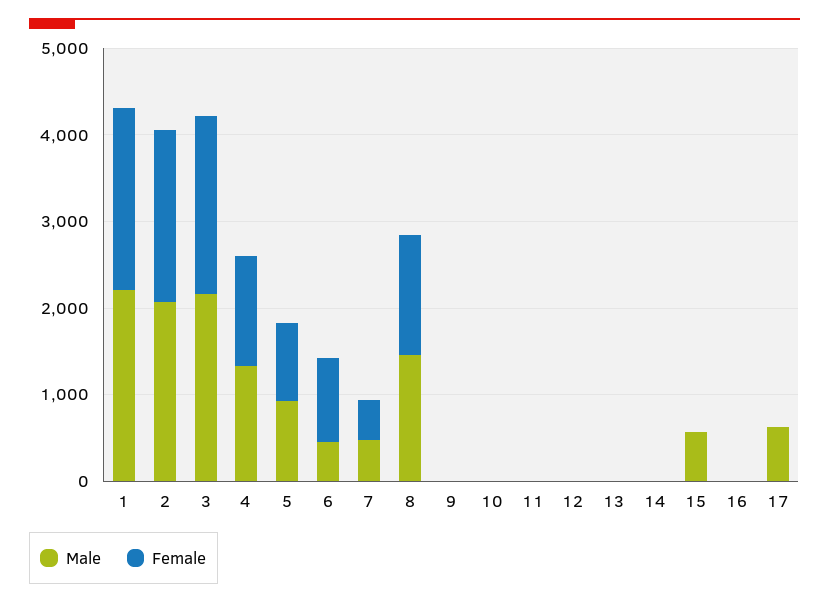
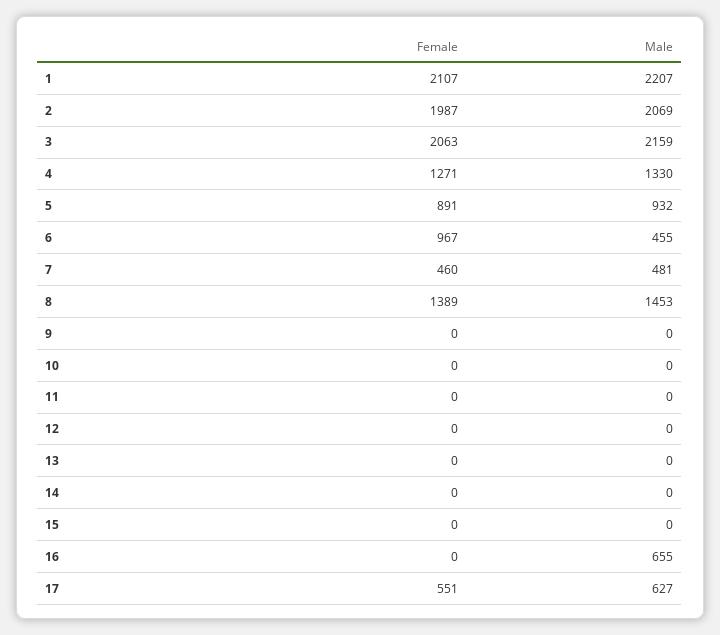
Male, 15: 600 -> 0
Male, 16: 0 -> 655
Female, 17: 0 -> 551

